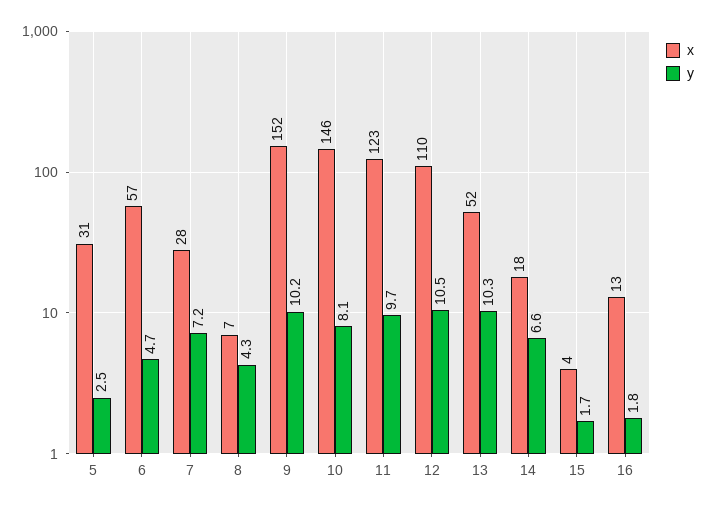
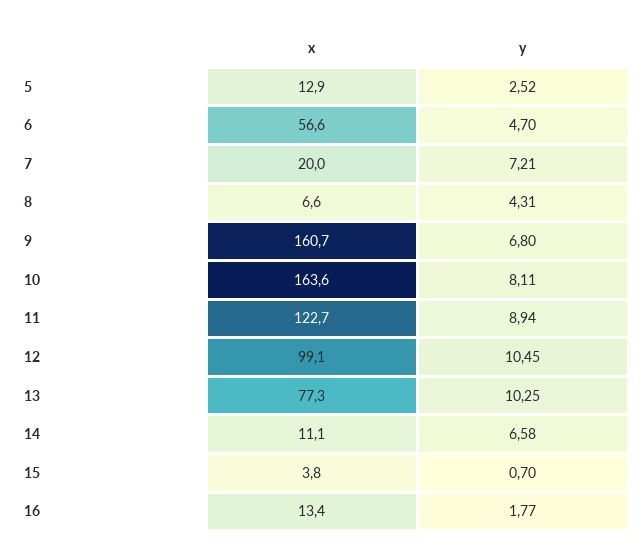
x, 5: 31 -> 12.9
x, 7: 28 -> 20
x, 9: 152 -> 160.7
y, 9: 10.2 -> 6.8
x, 10: 146 -> 163.6
y, 11: 9.7 -> 8.94
x, 12: 110 -> 99.1
x, 13: 52 -> 77.3
x, 14: 18 -> 11.1
y, 15: 1.7 -> 0.7

